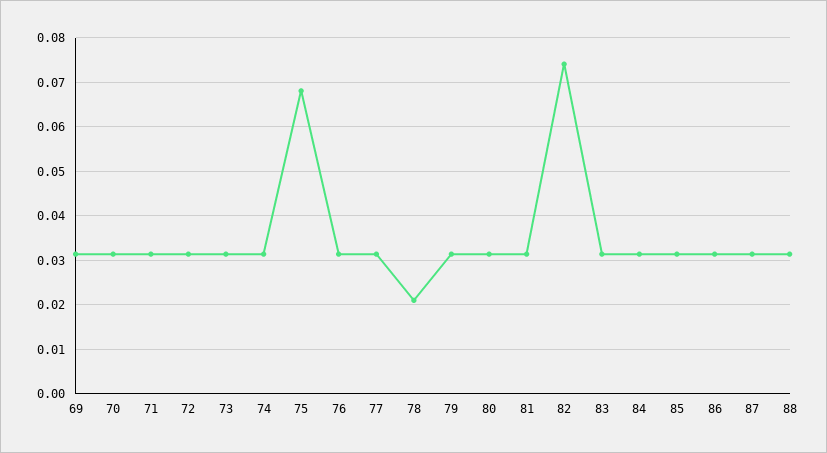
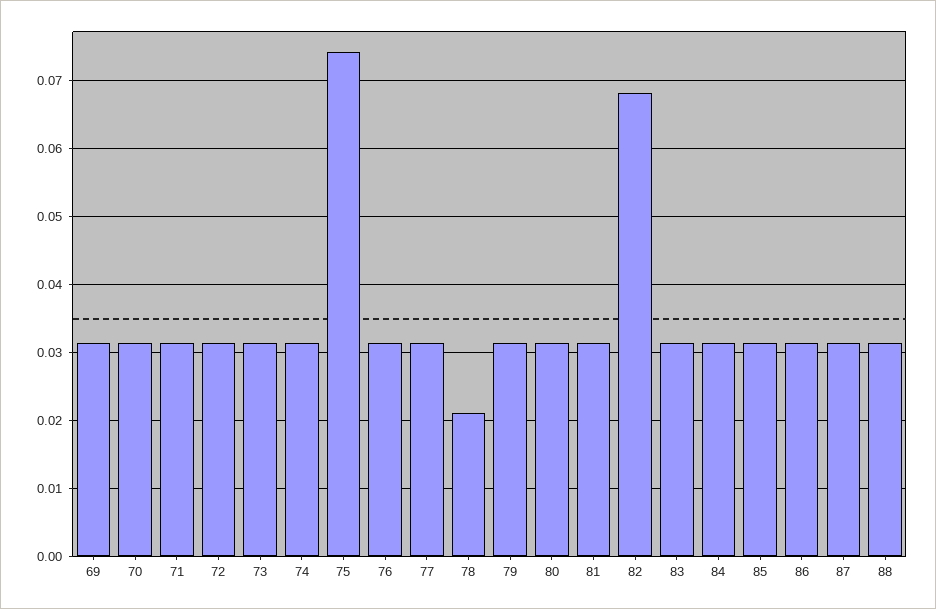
75: 0.068 -> 0.074
82: 0.074 -> 0.068

